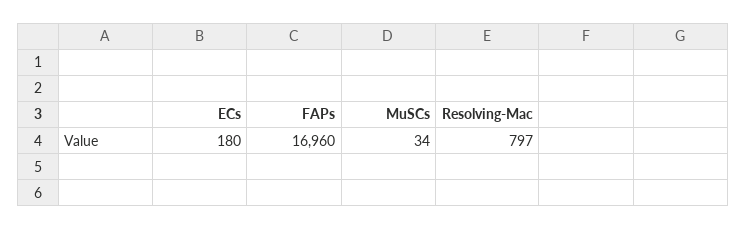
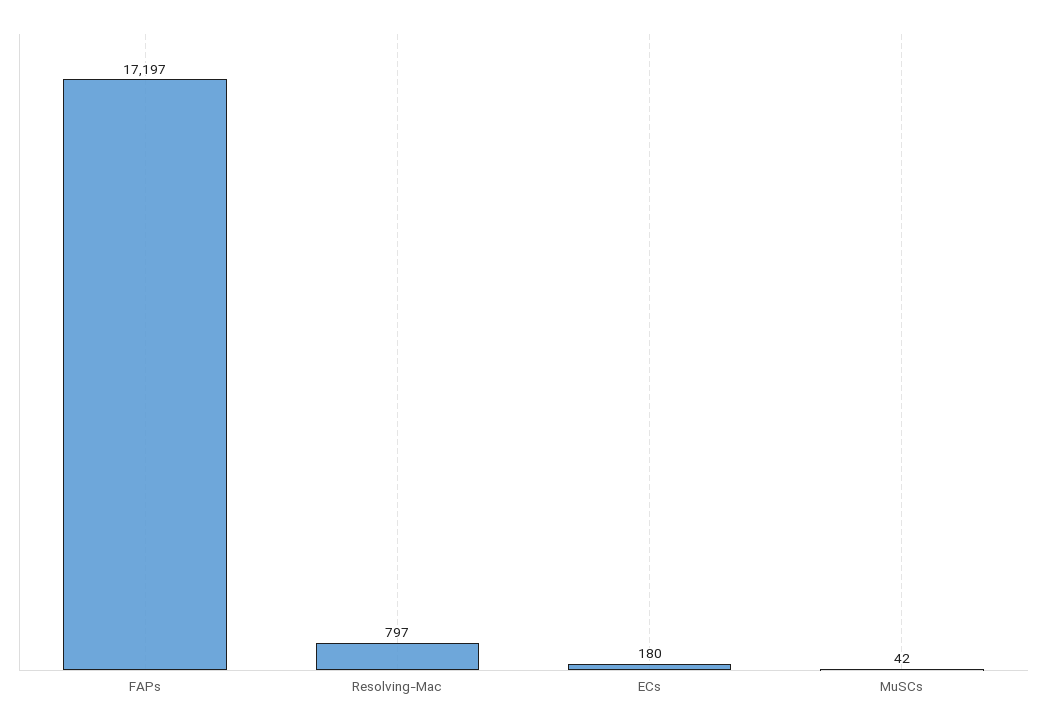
FAPs: 16960 -> 17197
MuSCs: 34 -> 42

